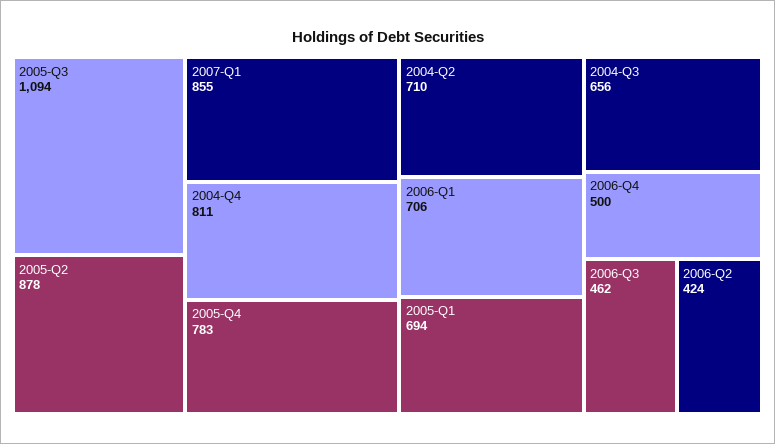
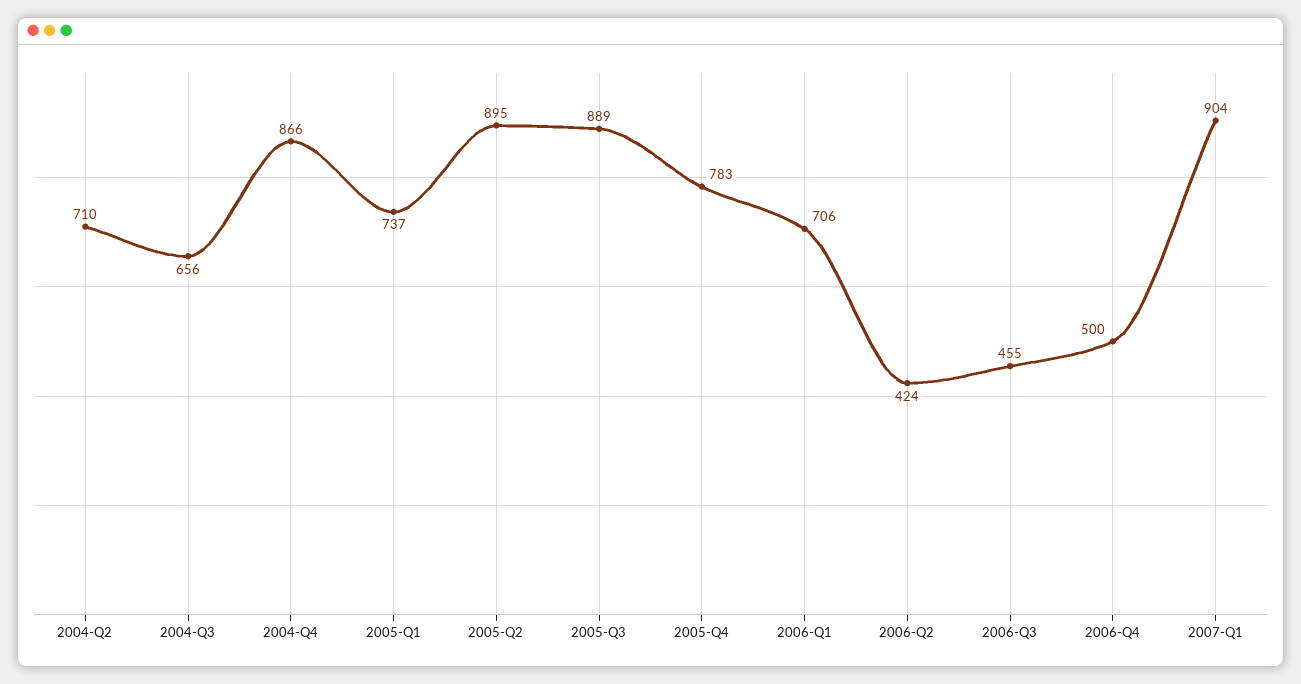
2005-Q3: 1094 -> 889
2005-Q2: 878 -> 895
2007-Q1: 855 -> 904
2004-Q4: 811 -> 866
2005-Q1: 694 -> 737
2006-Q3: 462 -> 455

